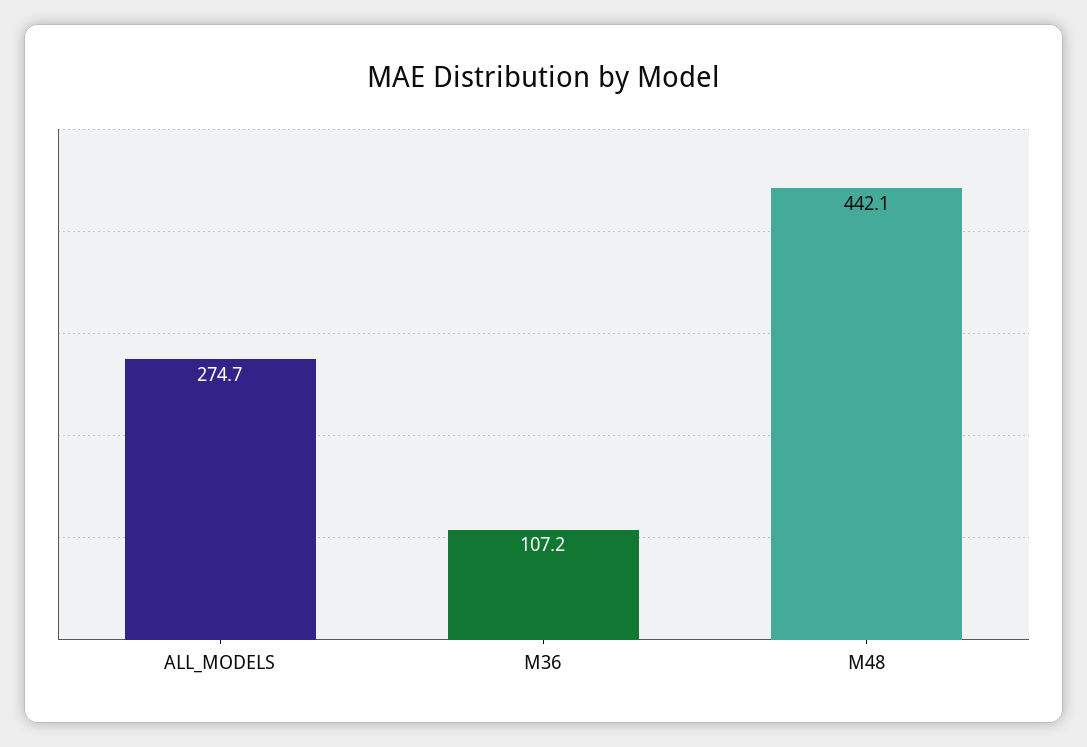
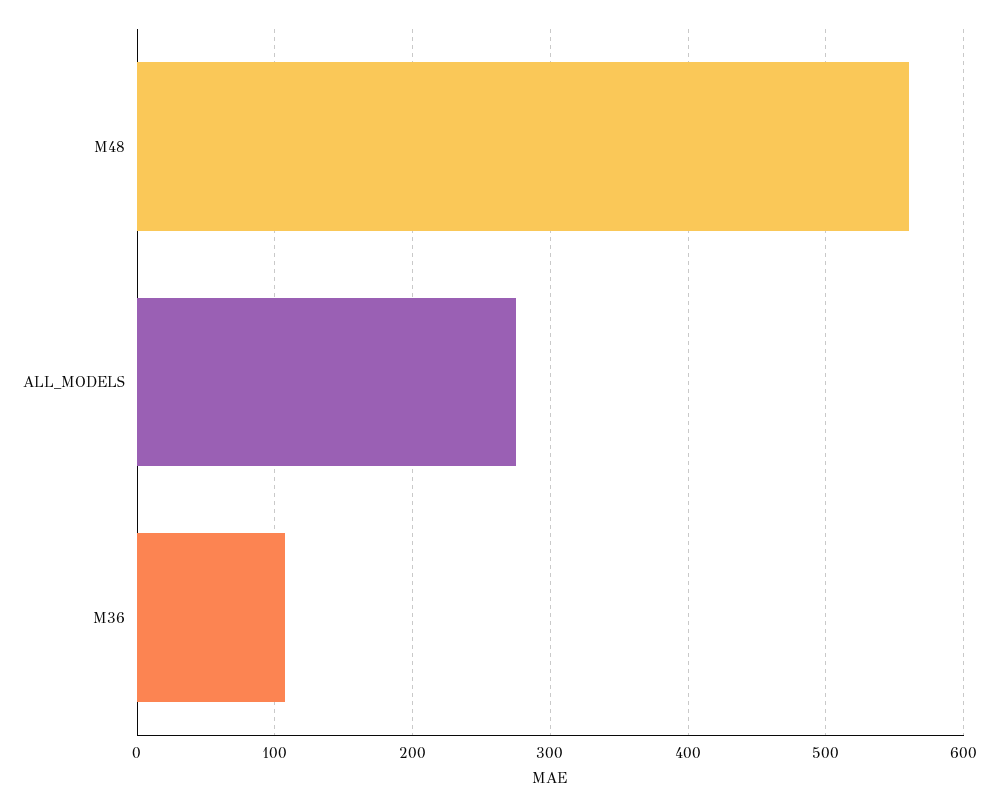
M48: 442.1 -> 560

